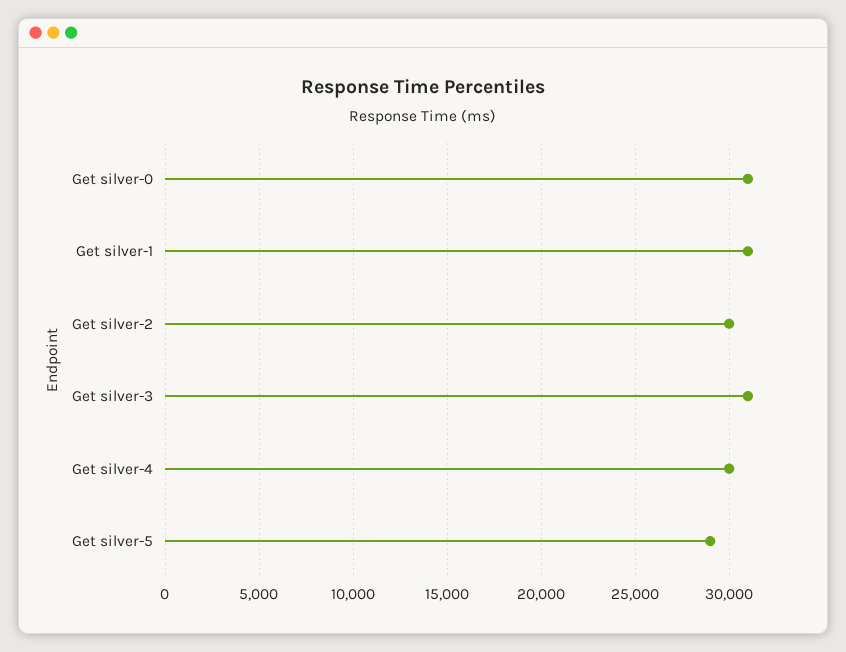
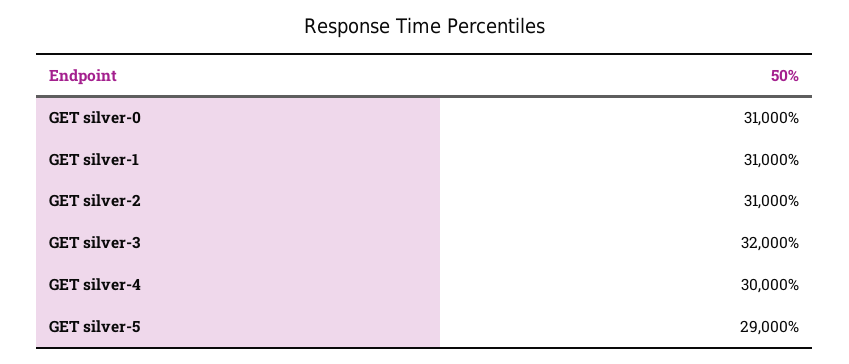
Get silver-2: 30000 -> 31000
Get silver-3: 31000 -> 32000

